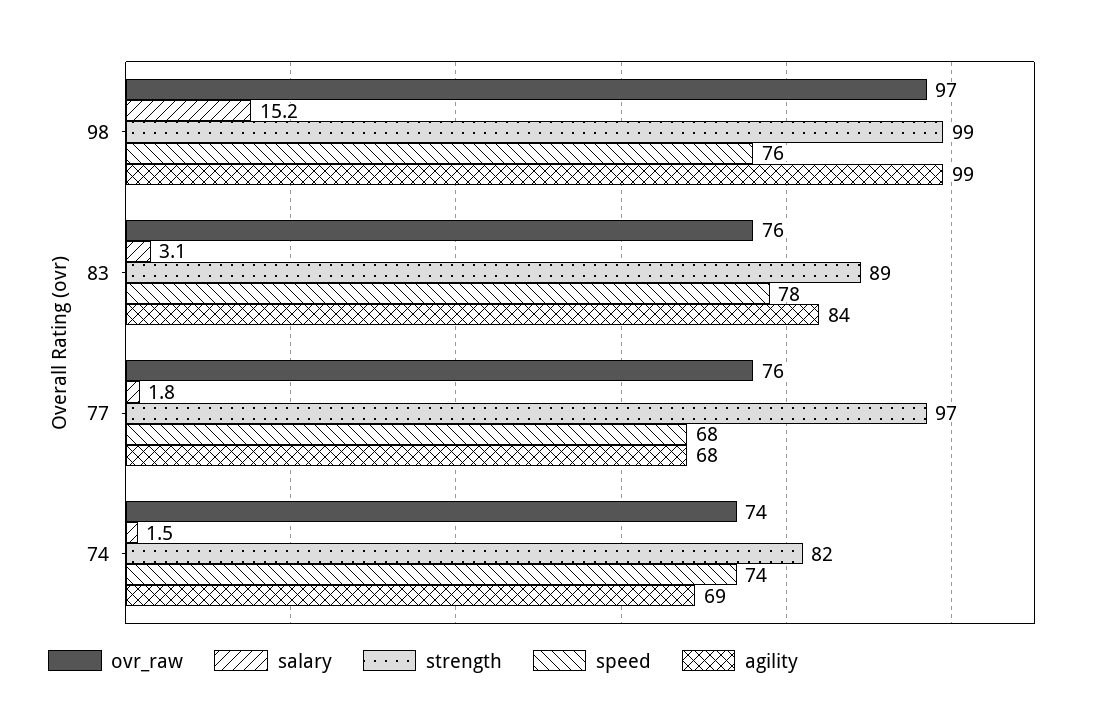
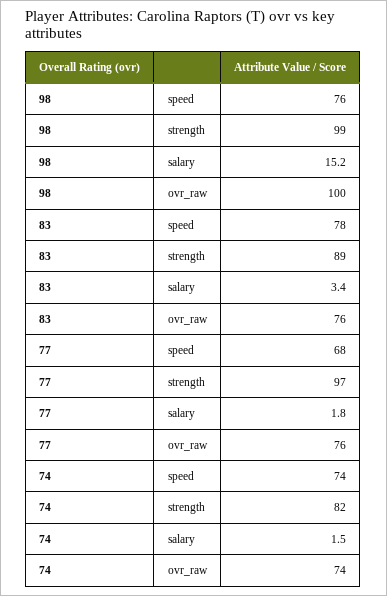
ovr_raw, 98: 97 -> 100
agility, 98: 99 -> none
salary, 83: 3.1 -> 3.4
agility, 83: 84 -> none
agility, 77: 68 -> none
agility, 74: 69 -> none

